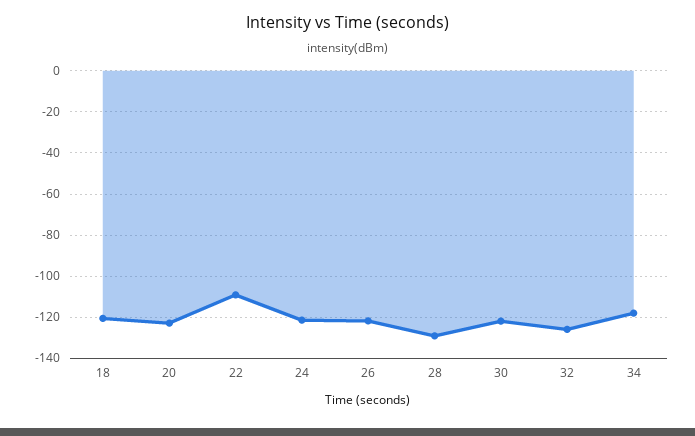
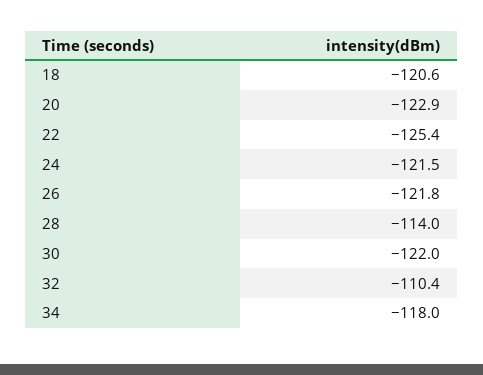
22: -110 -> -125.4
28: -130 -> -114
32: -125 -> -110.4

